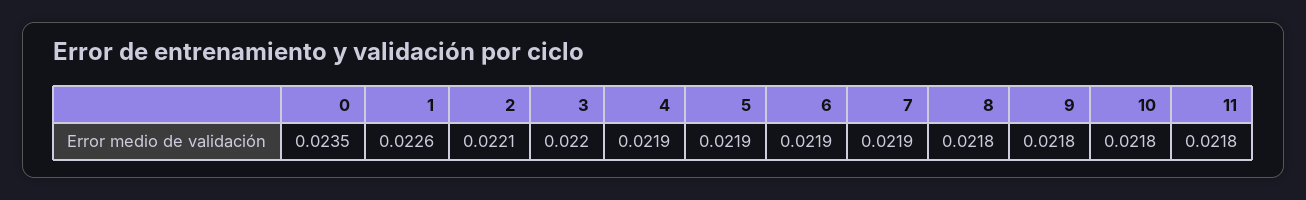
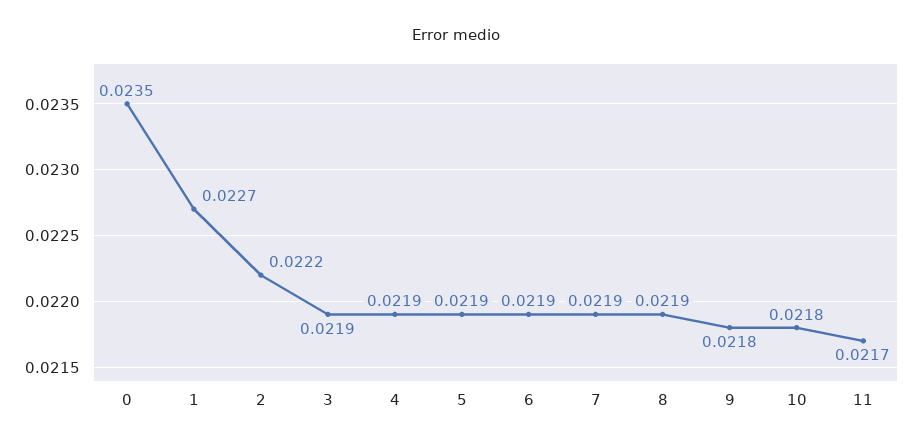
1: 0.0226 -> 0.0227
2: 0.0221 -> 0.0222
3: 0.022 -> 0.0219
8: 0.0218 -> 0.0219
11: 0.0218 -> 0.0217

